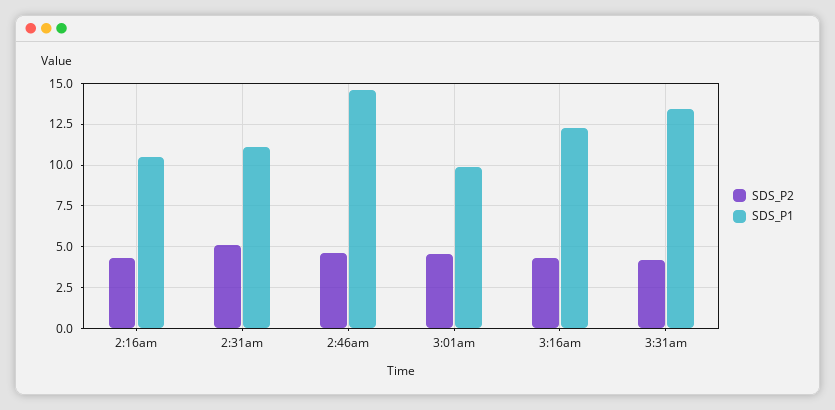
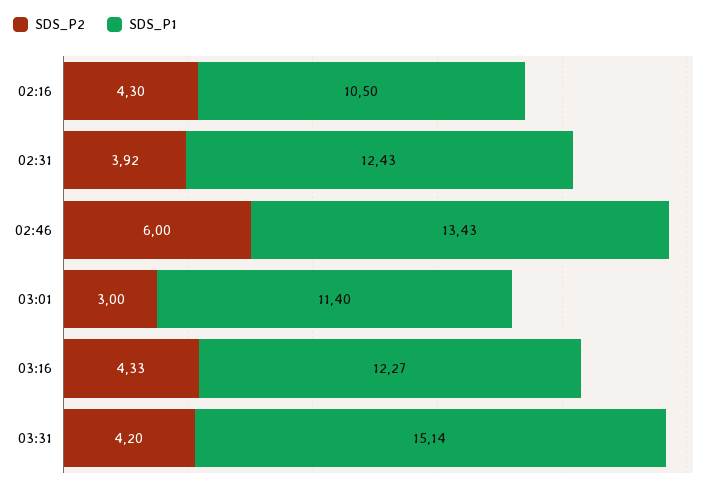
SDS_P2, 2:31am: 5 -> 3.92
SDS_P1, 2:31am: 11 -> 12.43
SDS_P2, 2:46am: 4.5 -> 6
SDS_P1, 2:46am: 14.5 -> 13.43
SDS_P2, 3:01am: 4.5 -> 3
SDS_P1, 3:01am: 10 -> 11.4
SDS_P1, 3:31am: 13.5 -> 15.14

